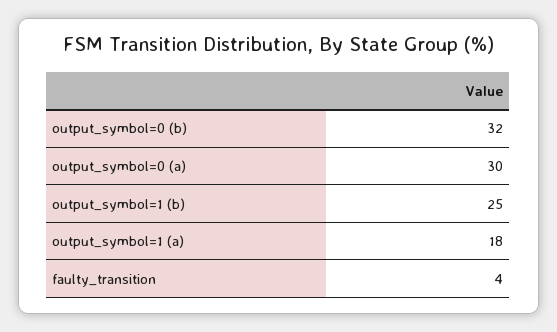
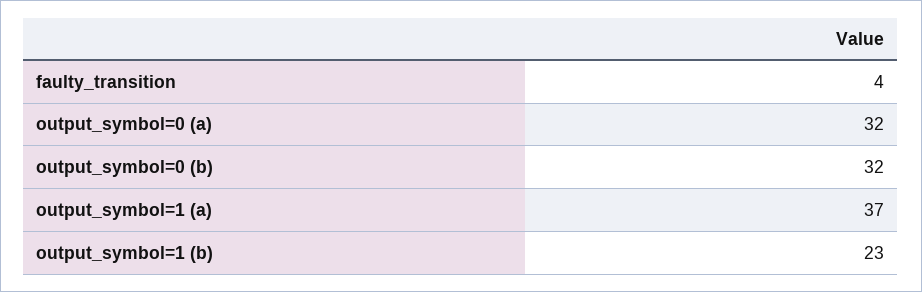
output_symbol=0 (a): 30 -> 32
output_symbol=1 (b): 25 -> 23
output_symbol=1 (a): 18 -> 37

